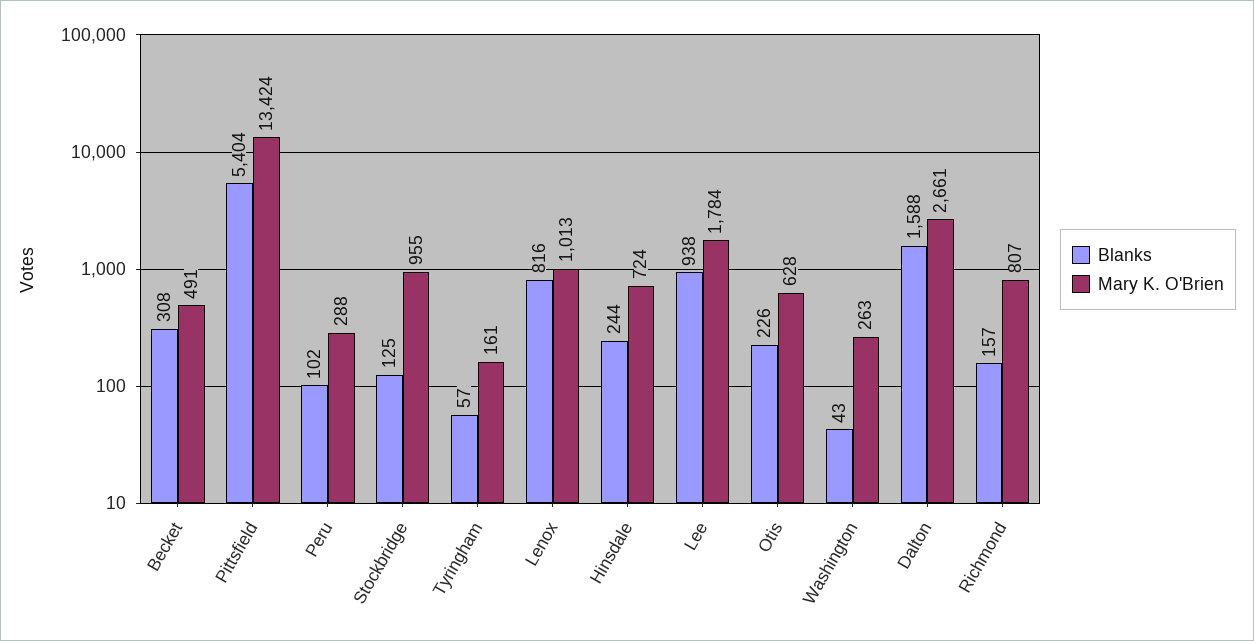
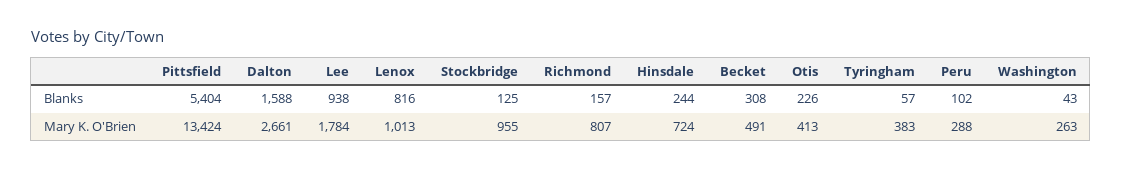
Mary K. O'Brien, Tyringham: 161 -> 383
Mary K. O'Brien, Otis: 628 -> 413

